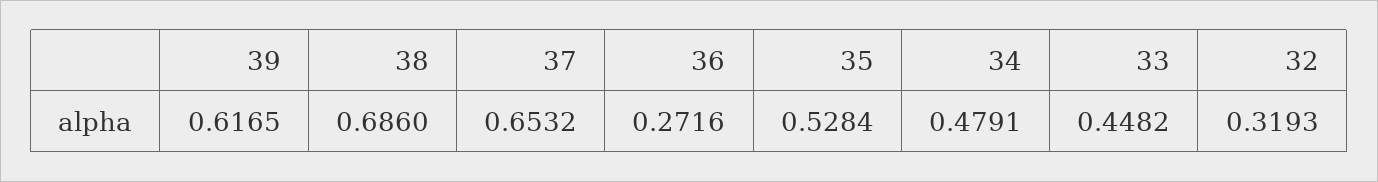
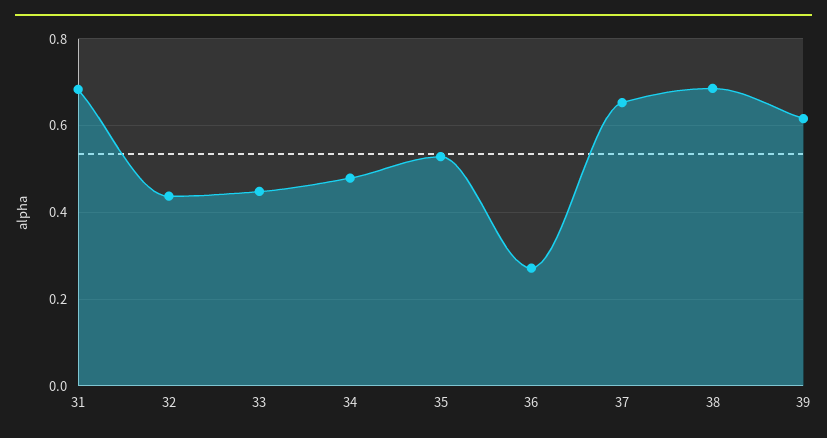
32: 0.3193 -> 0.44
31: none -> 0.68

